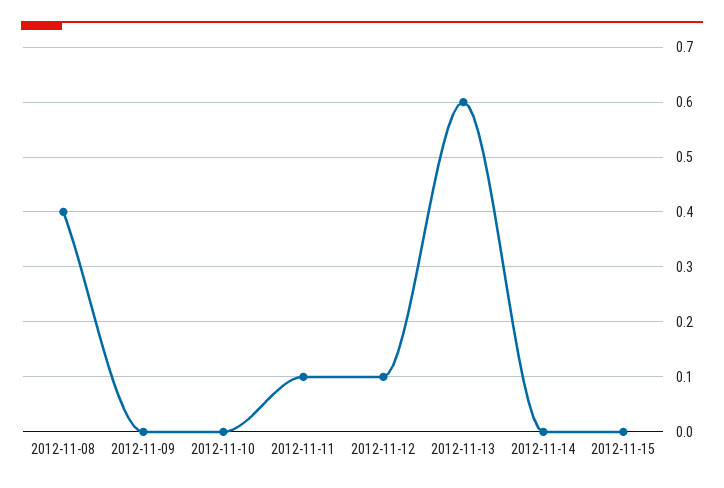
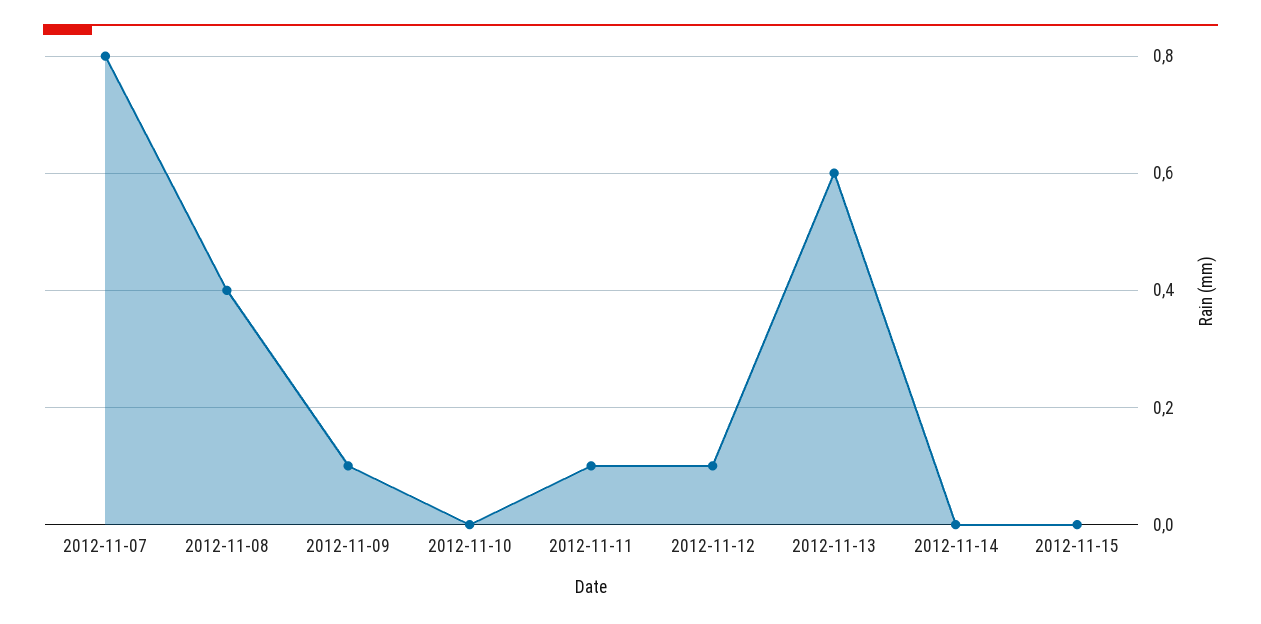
2012-11-09: 0 -> 0.1
2012-11-07: none -> 0.8

